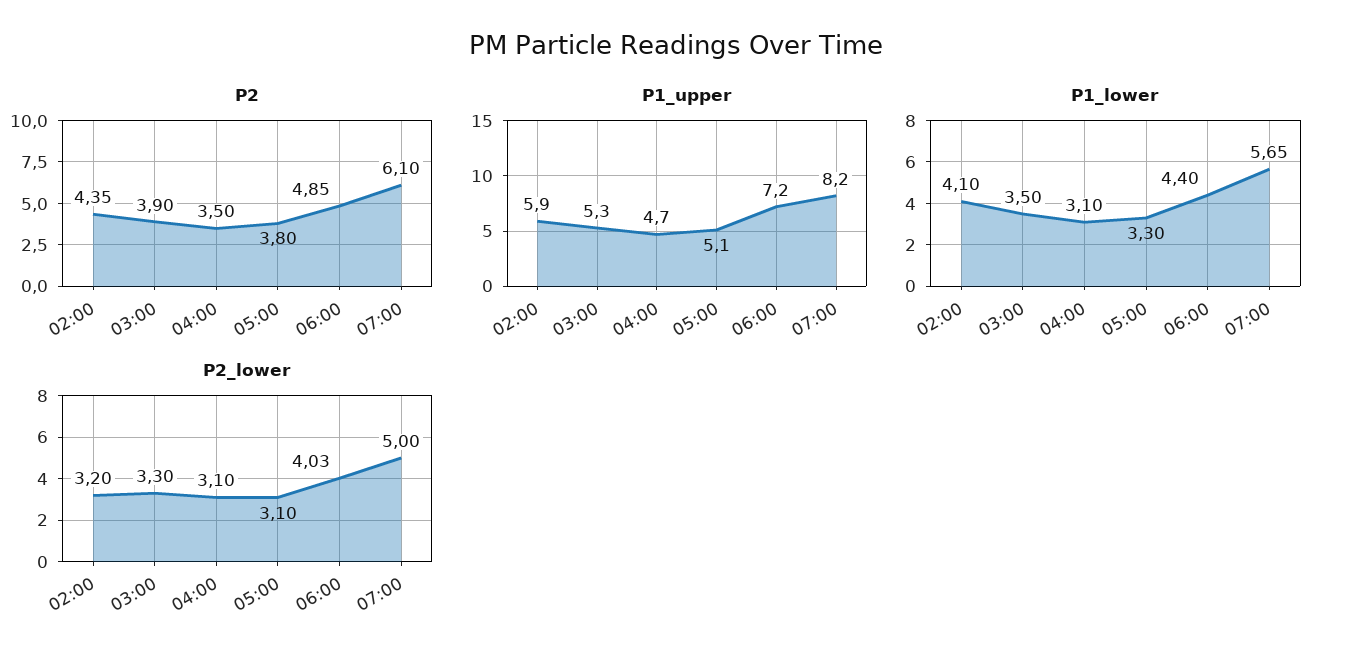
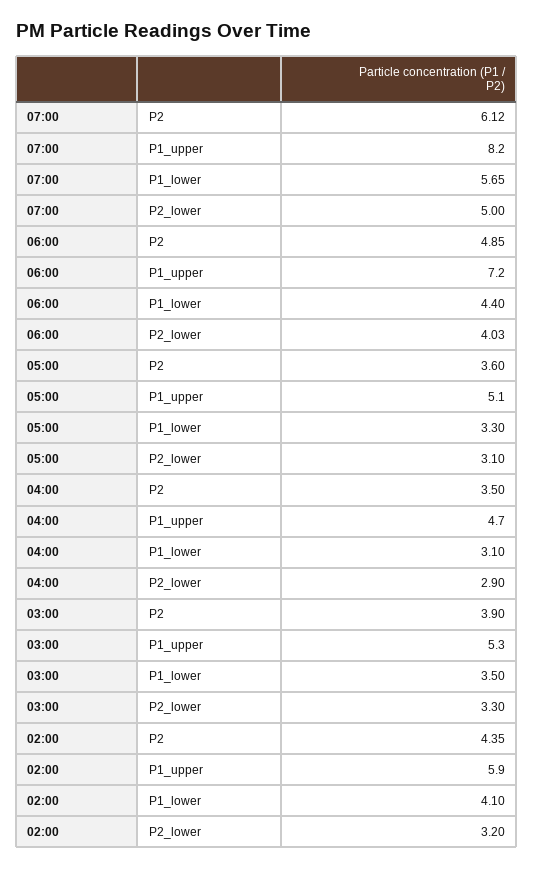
P2, 05:00: 3.8 -> 3.6
P2, 07:00: 6.1 -> 6.12
P2_lower, 04:00: 3.1 -> 2.9

